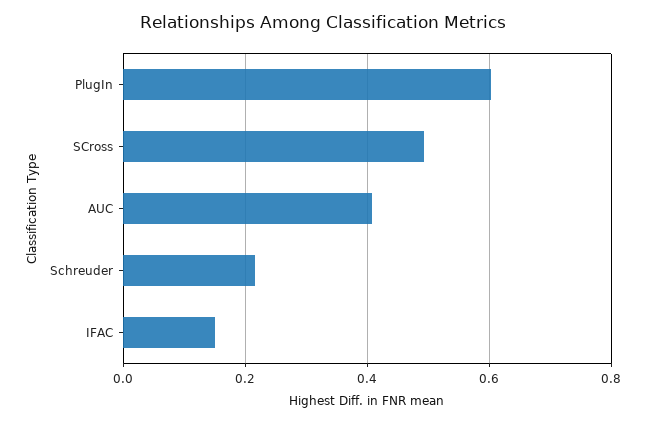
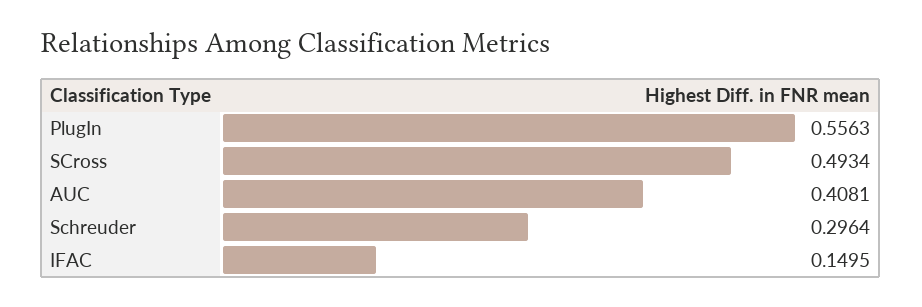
PlugIn: 0.6 -> 0.5563
Schreuder: 0.22 -> 0.2964

